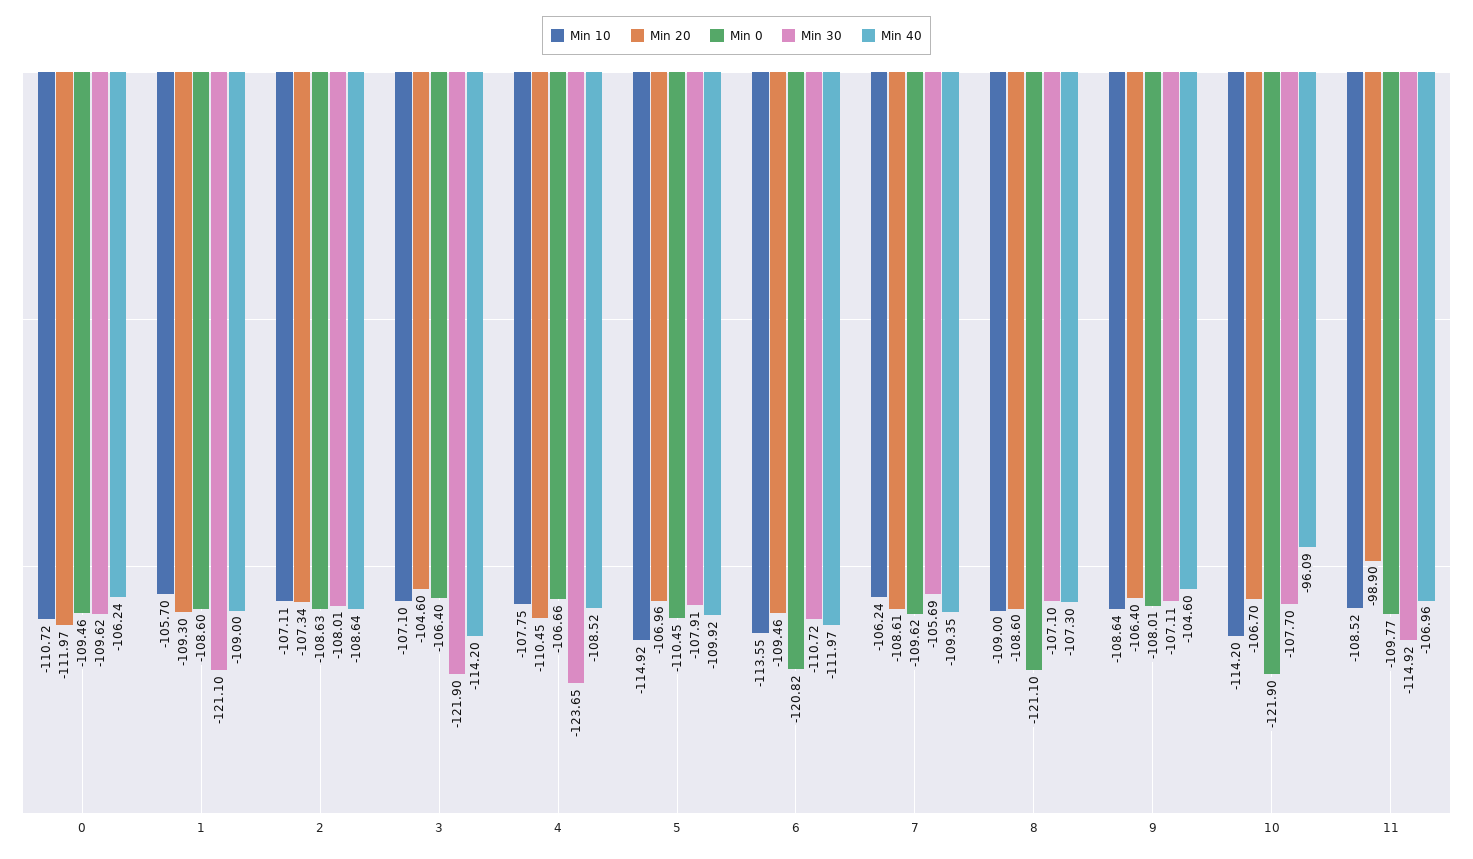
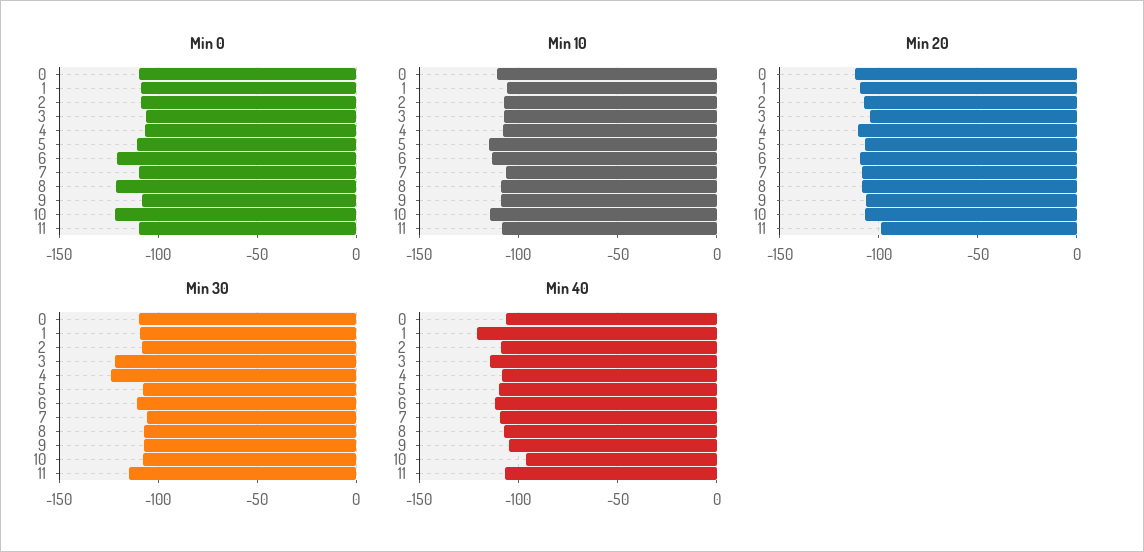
Min 30, 1: -121.1 -> -110
Min 40, 1: -109 -> -120

